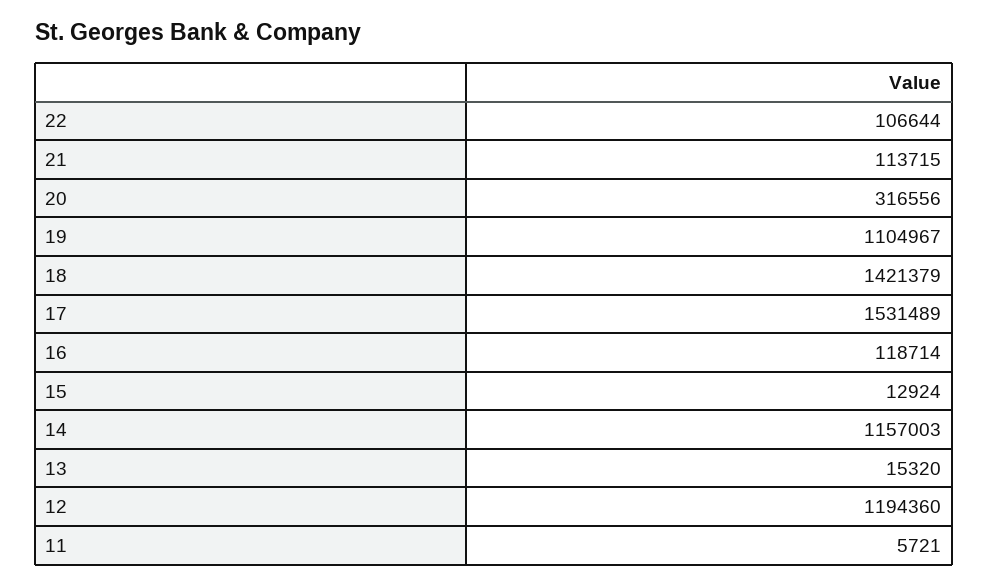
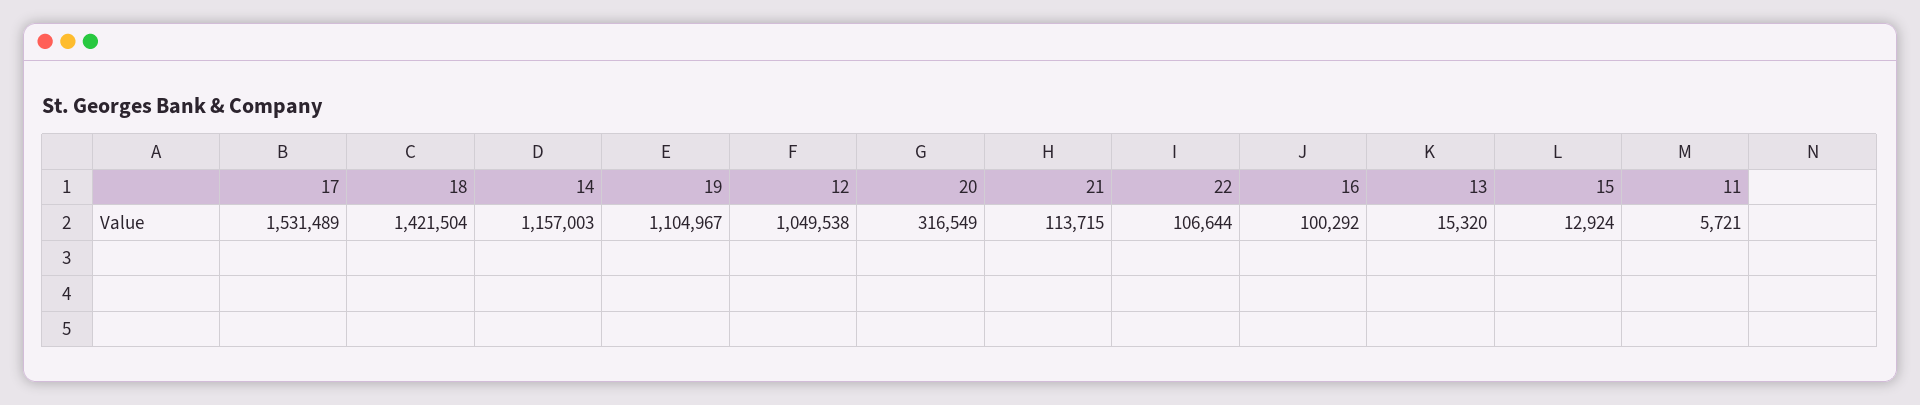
20: 316556 -> 316549
18: 1421379 -> 1421504
16: 118714 -> 100292
12: 1194360 -> 1049538

